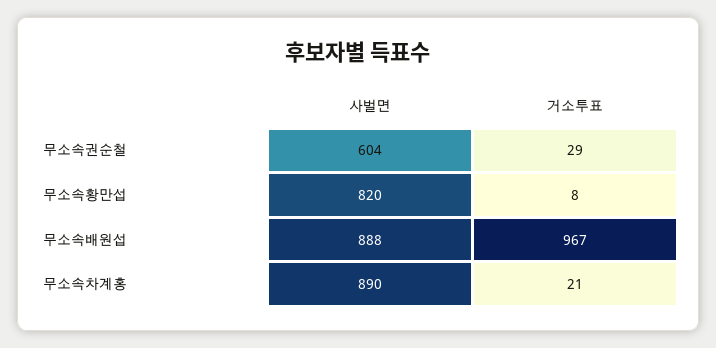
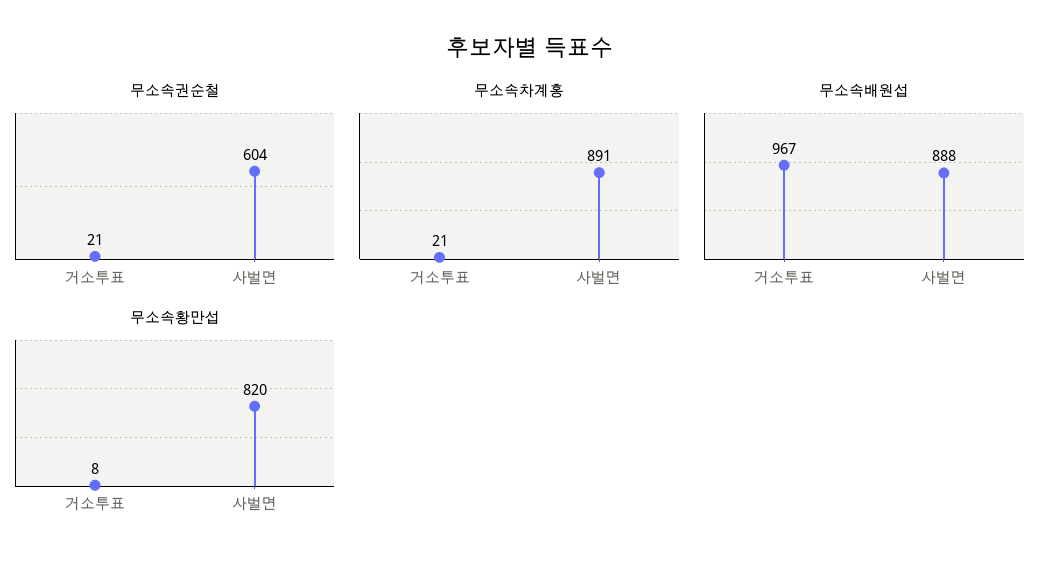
무소속권순철, 거소투표: 29 -> 21
무소속차계홍, 사벌면: 890 -> 891

